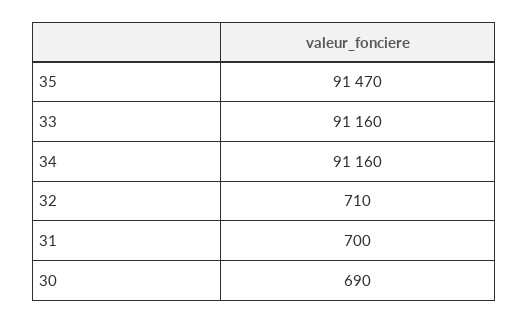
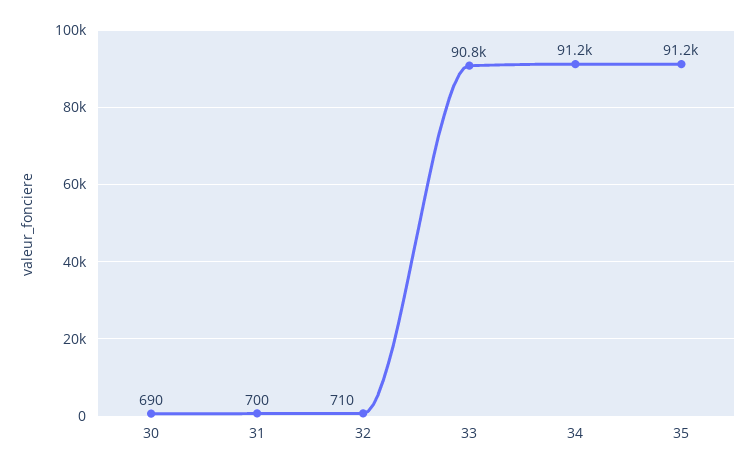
35: 91470 -> 91200
33: 91160 -> 90800

